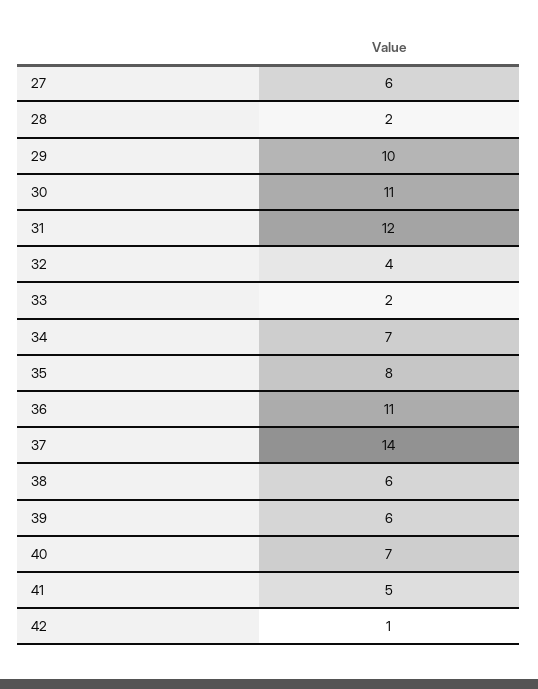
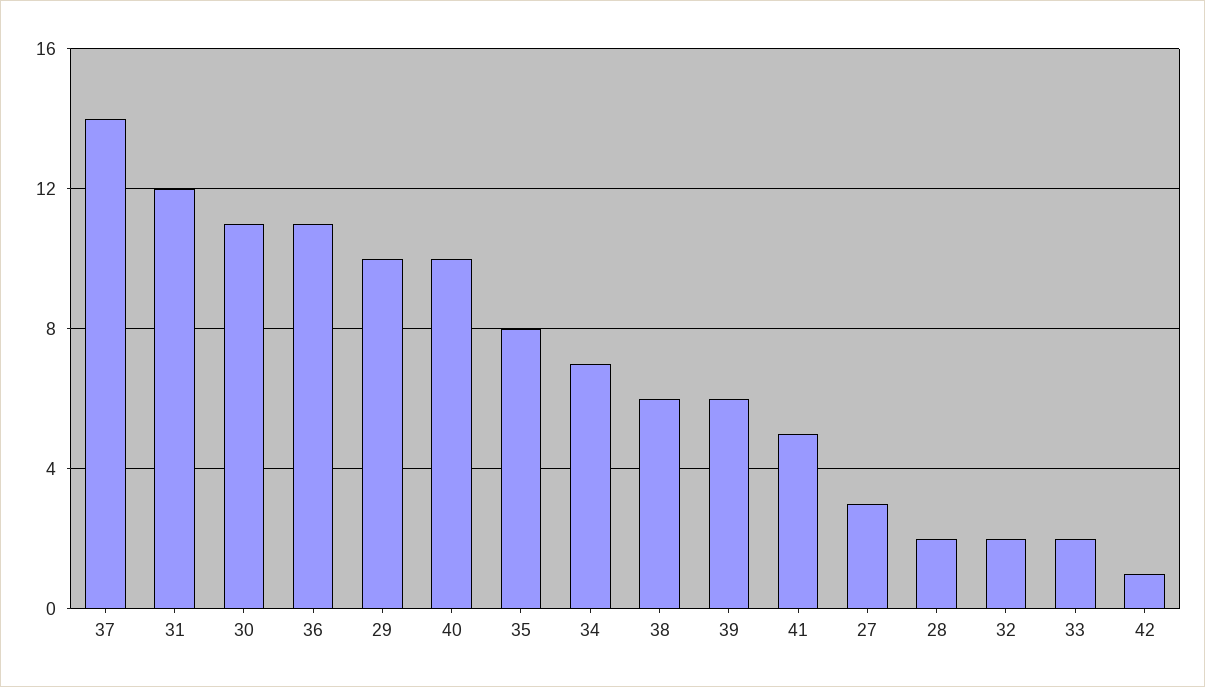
27: 6 -> 3
32: 4 -> 2
40: 7 -> 10

